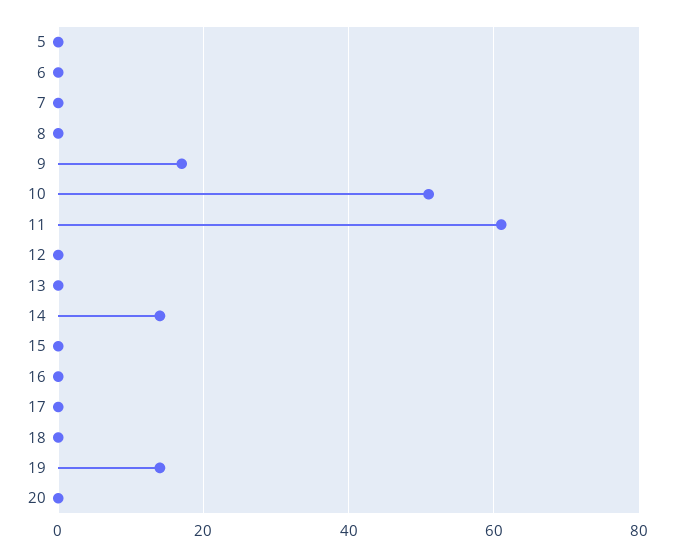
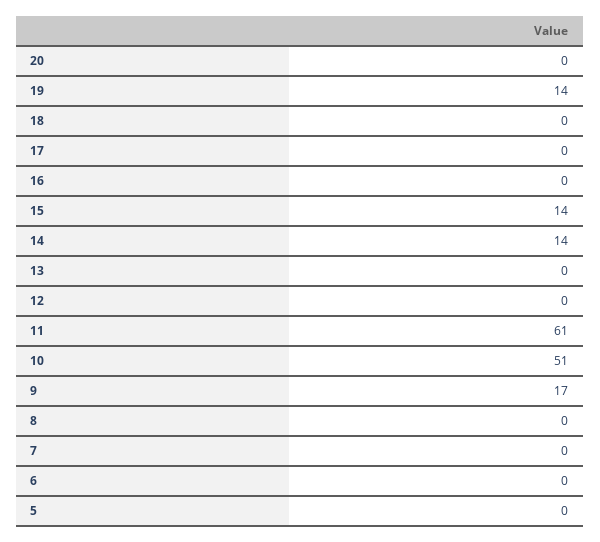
15: 0 -> 14

